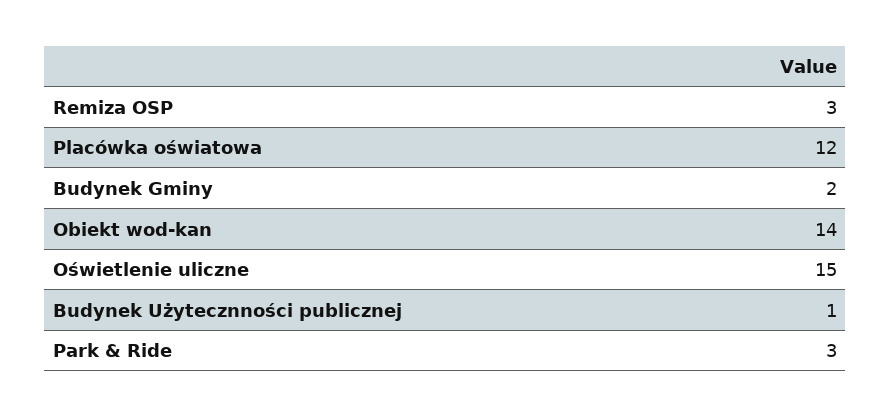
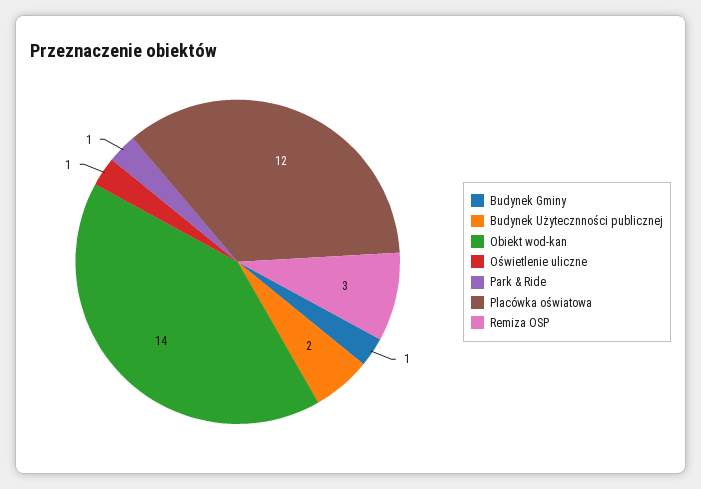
Budynek Gminy: 2 -> 1
Oświetlenie uliczne: 15 -> 1
Budynek Użytecznności publicznej: 1 -> 2
Park & Ride: 3 -> 1

